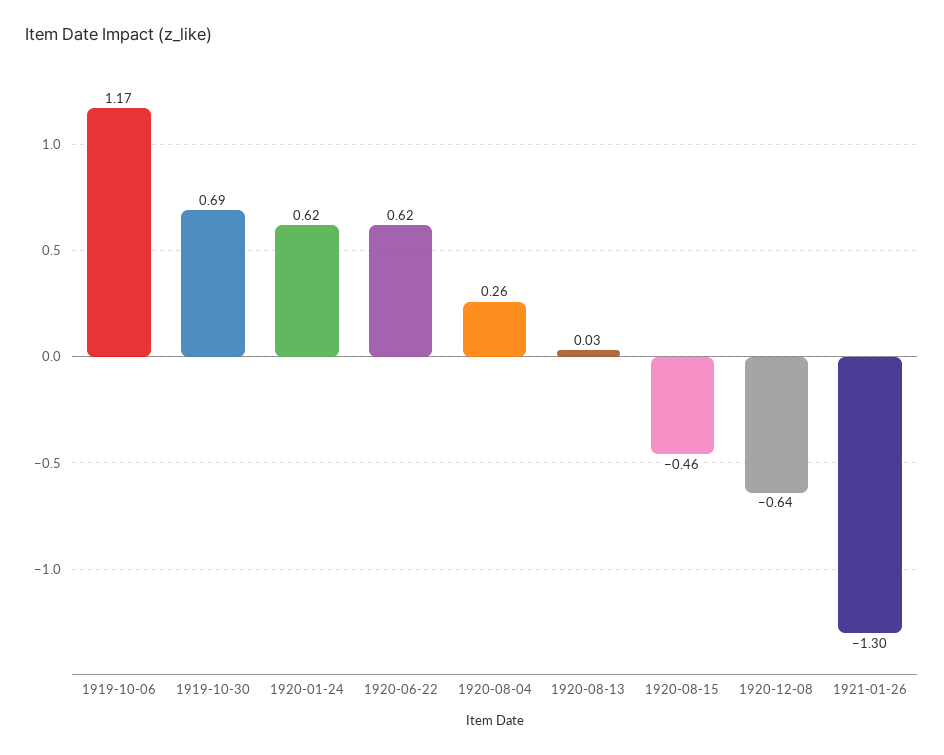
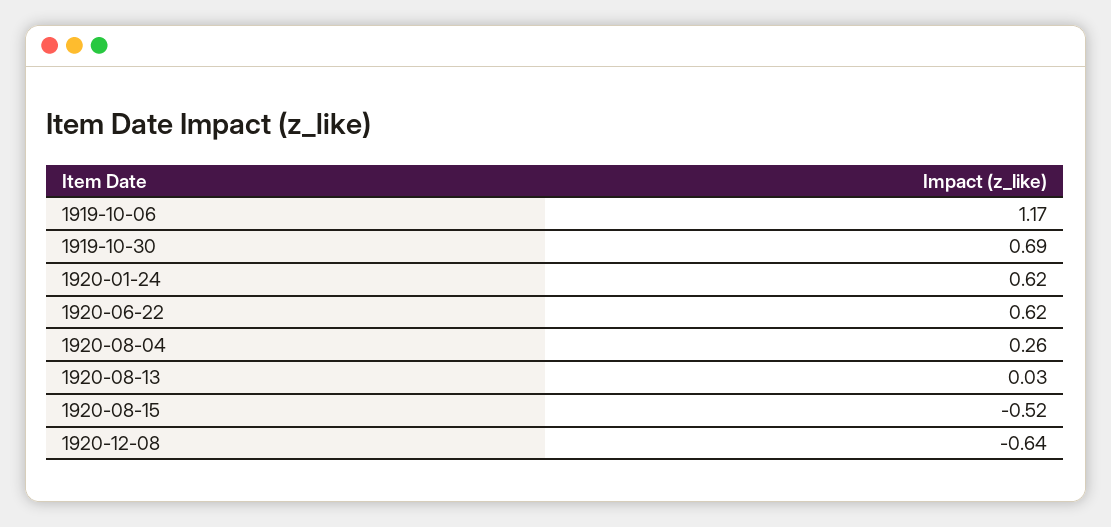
1920-08-15: -0.46 -> -0.52
1921-01-26: -1.3 -> none

